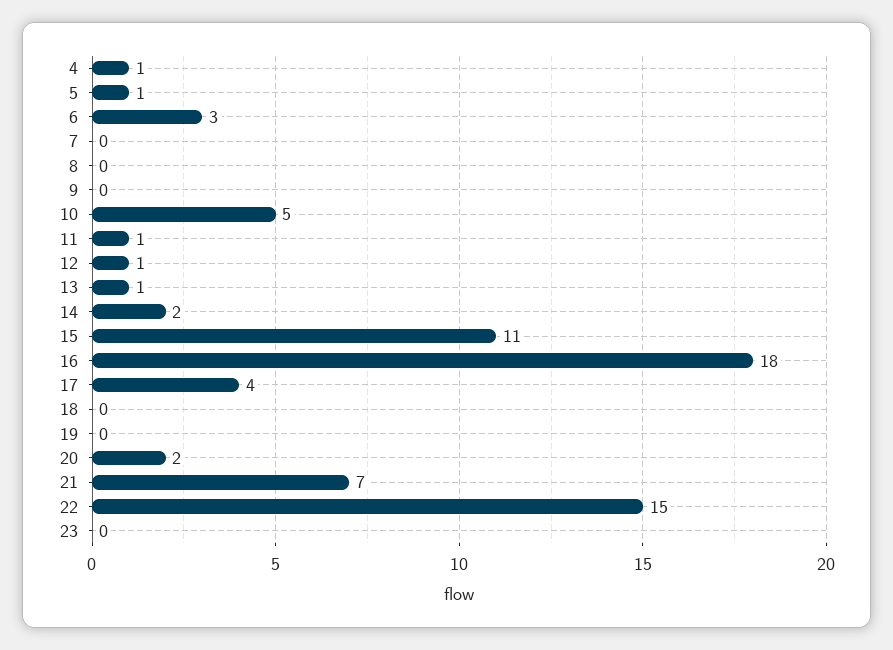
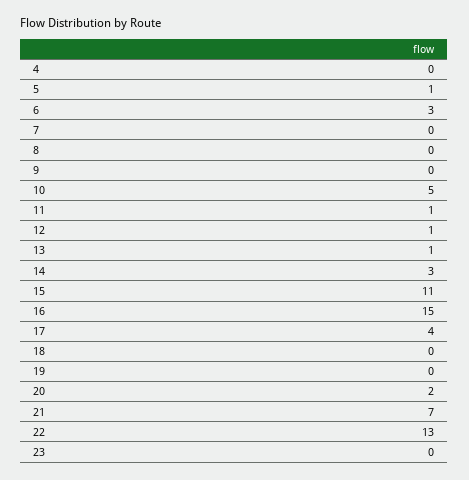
4: 1 -> 0
14: 2 -> 3
16: 18 -> 15
22: 15 -> 13

